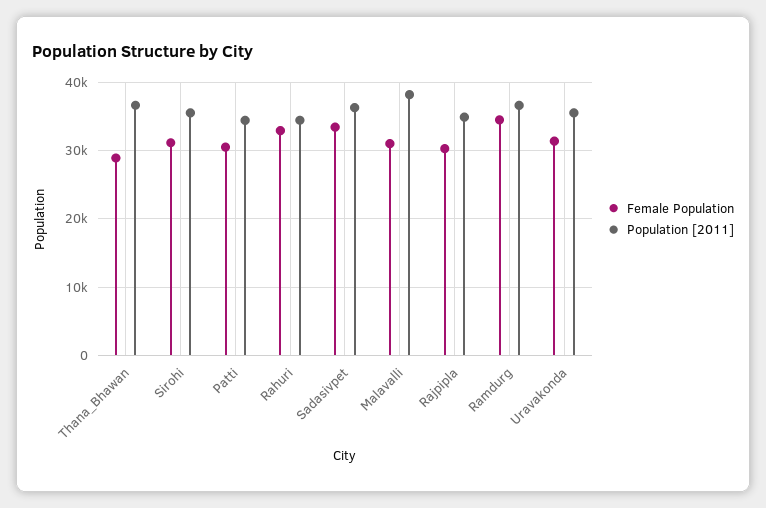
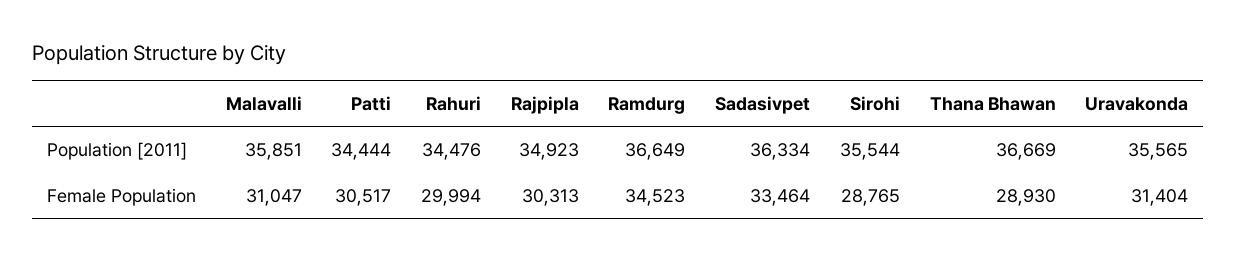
Female Population, Sirohi: 31000 -> 28765
Female Population, Rahuri: 33000 -> 29994
Population [2011], Malavalli: 38000 -> 35851

